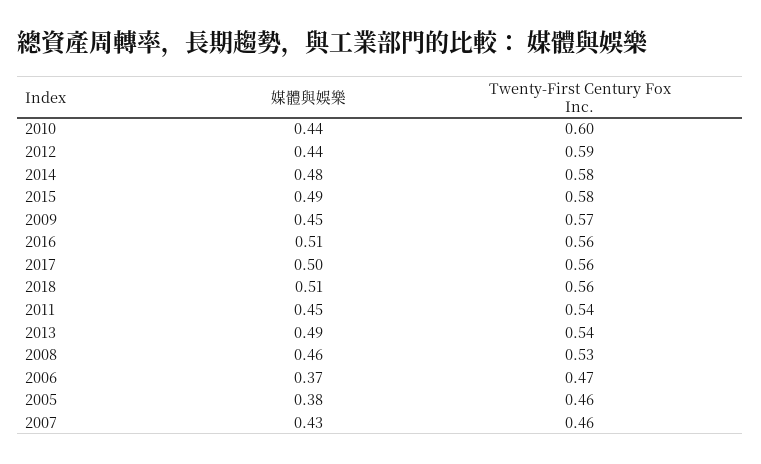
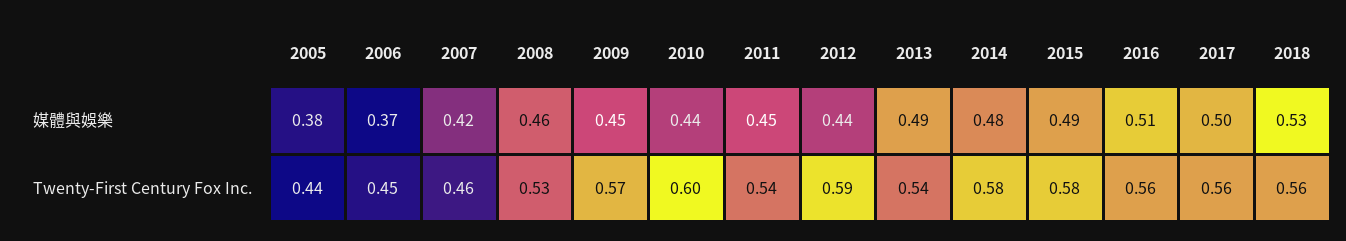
媒體與娛樂, 2018: 0.51 -> 0.53
Twenty-First Century Fox Inc., 2006: 0.47 -> 0.45
Twenty-First Century Fox Inc., 2005: 0.46 -> 0.44
媒體與娛樂, 2007: 0.43 -> 0.42

